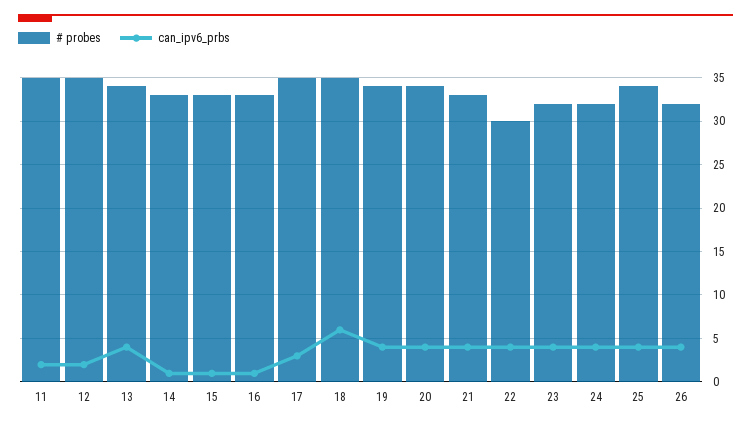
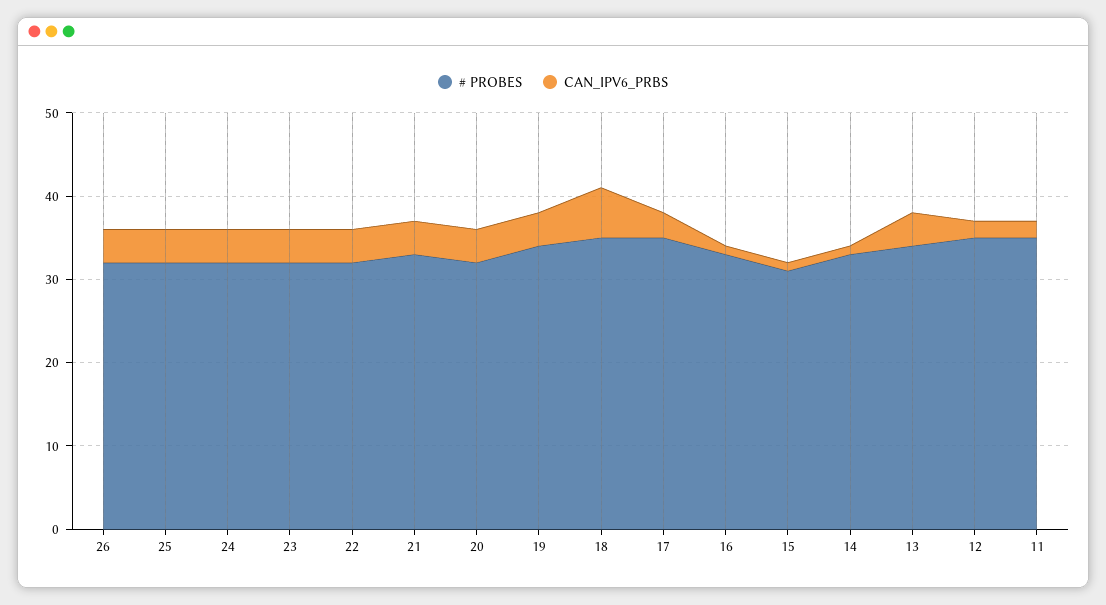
# probes, 15: 33 -> 31
# probes, 20: 34 -> 32
# probes, 22: 30 -> 32
# probes, 25: 34 -> 32

